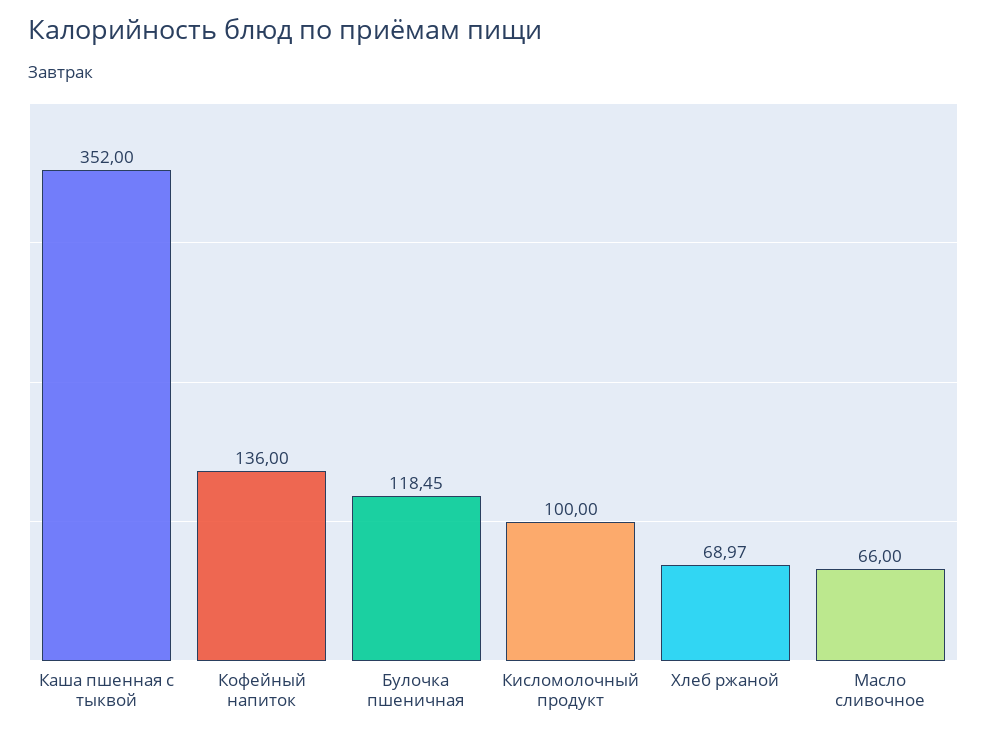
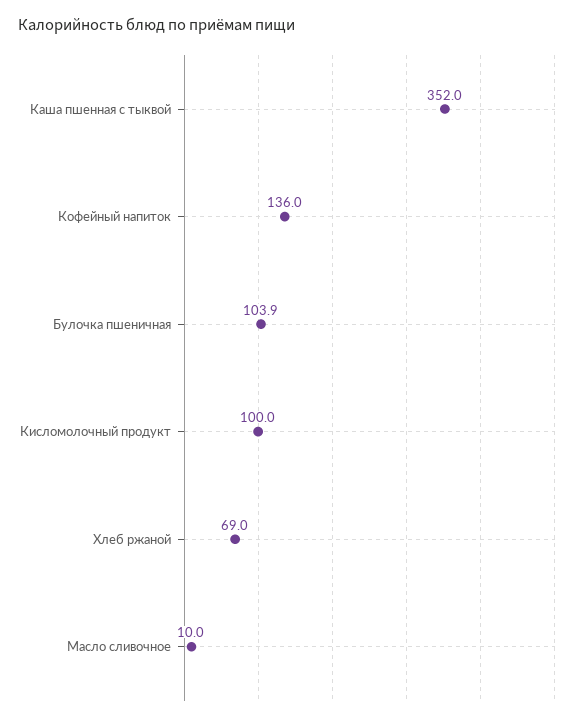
Булочка пшеничная: 118.45 -> 103.9
Масло сливочное: 66 -> 10

